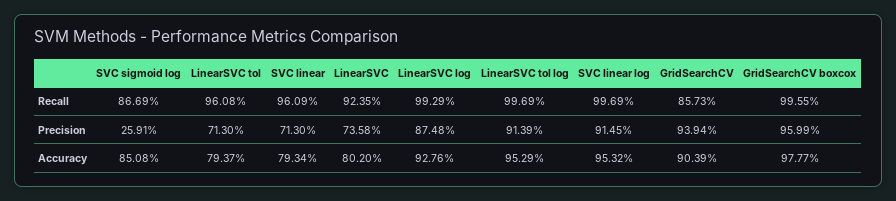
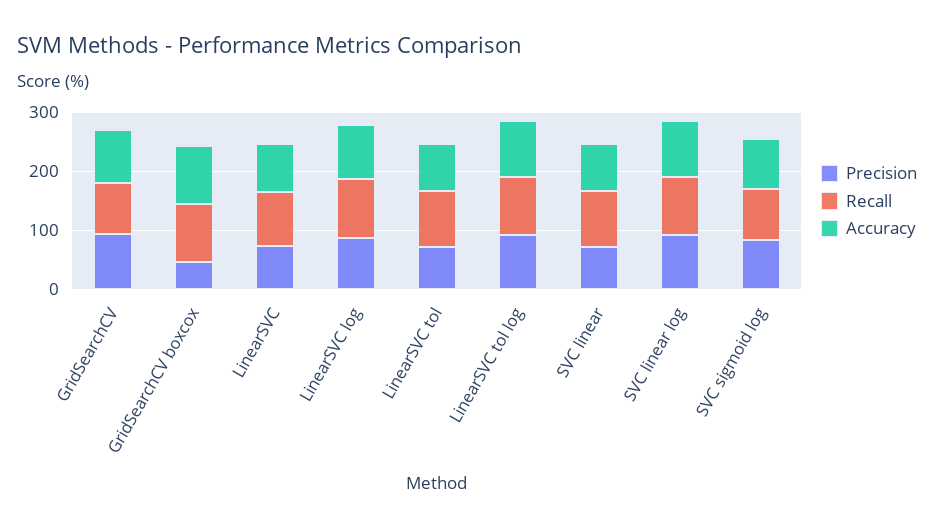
Precision, SVC sigmoid log: 25.91 -> 80
Precision, GridSearchCV boxcox: 95.99 -> 40

